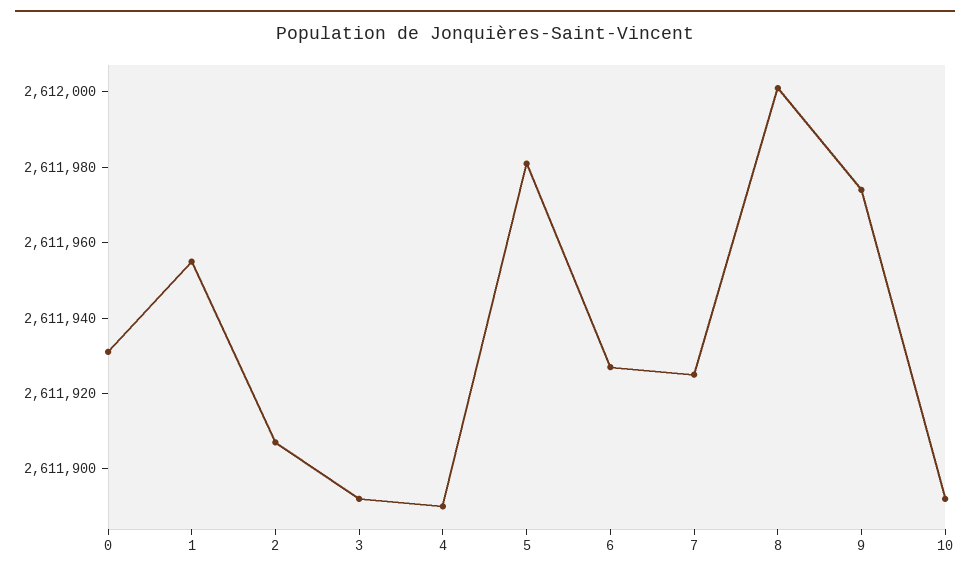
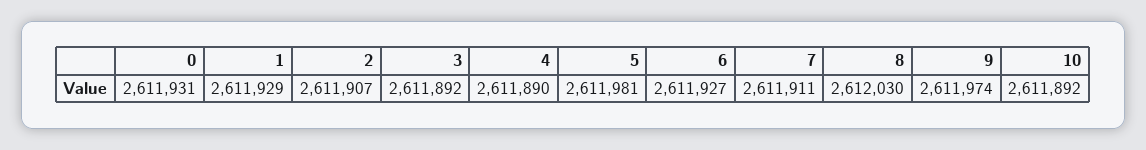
1: 2611955 -> 2611929
7: 2611925 -> 2611911
8: 2612000 -> 2612030

